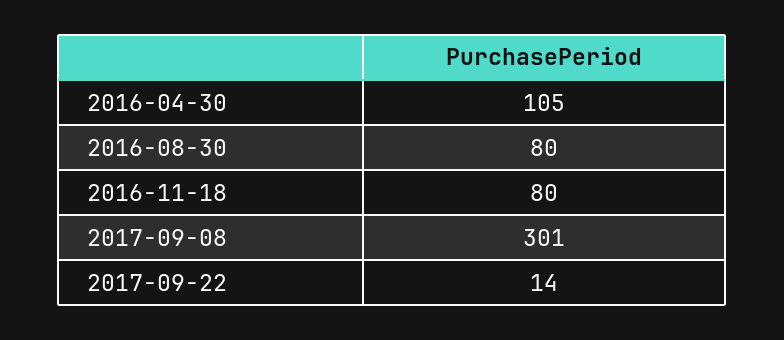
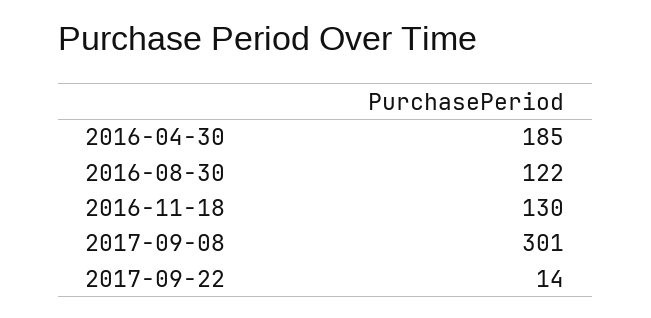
2016-04-30: 105 -> 185
2016-08-30: 80 -> 122
2016-11-18: 80 -> 130

